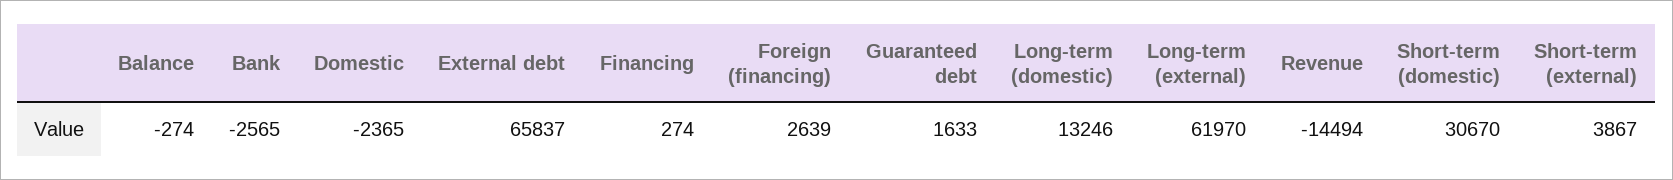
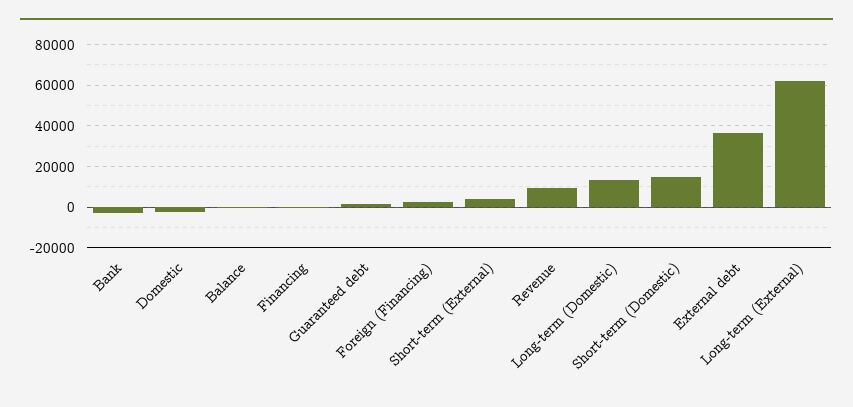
External debt: 65837 -> 35000
Revenue: -14494 -> 10000
Short-term (domestic): 30670 -> 15000

